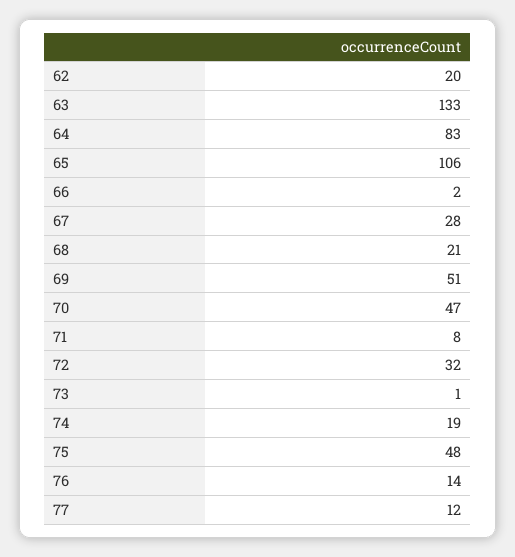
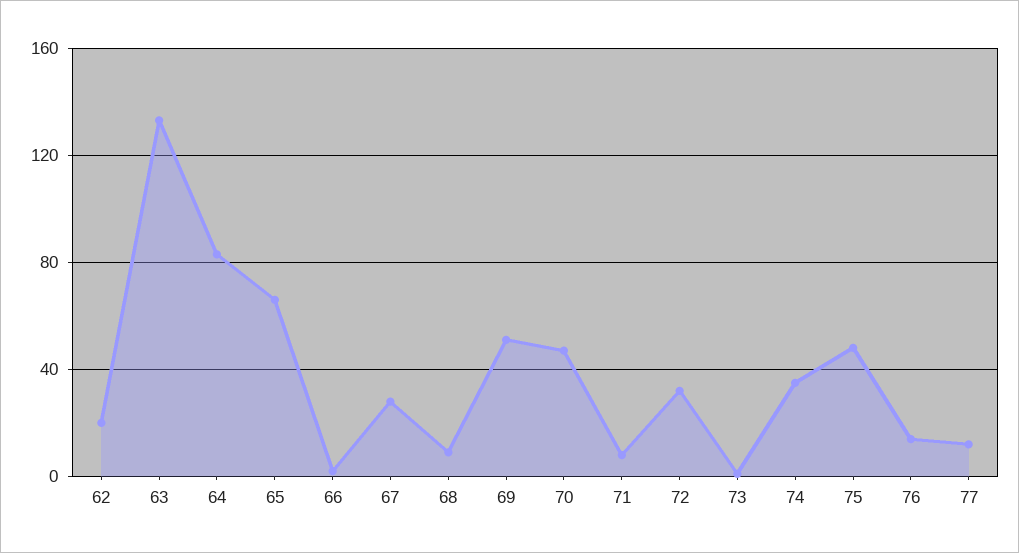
65: 106 -> 65
68: 21 -> 10
74: 19 -> 35

